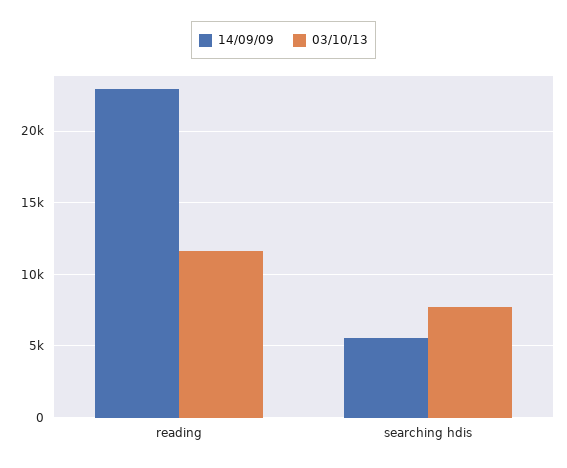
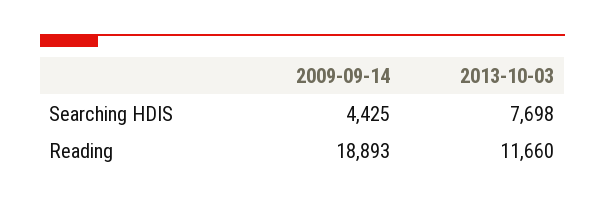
14/09/09, reading: 23000 -> 18893
14/09/09, searching hdis: 5500 -> 4425

